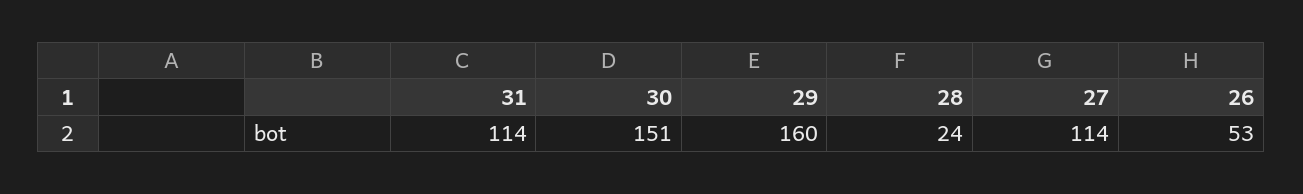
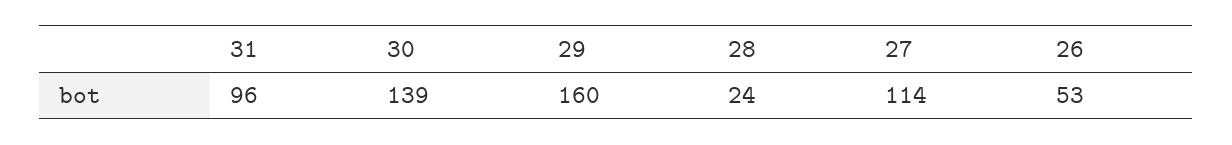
31: 114 -> 96
30: 151 -> 139

